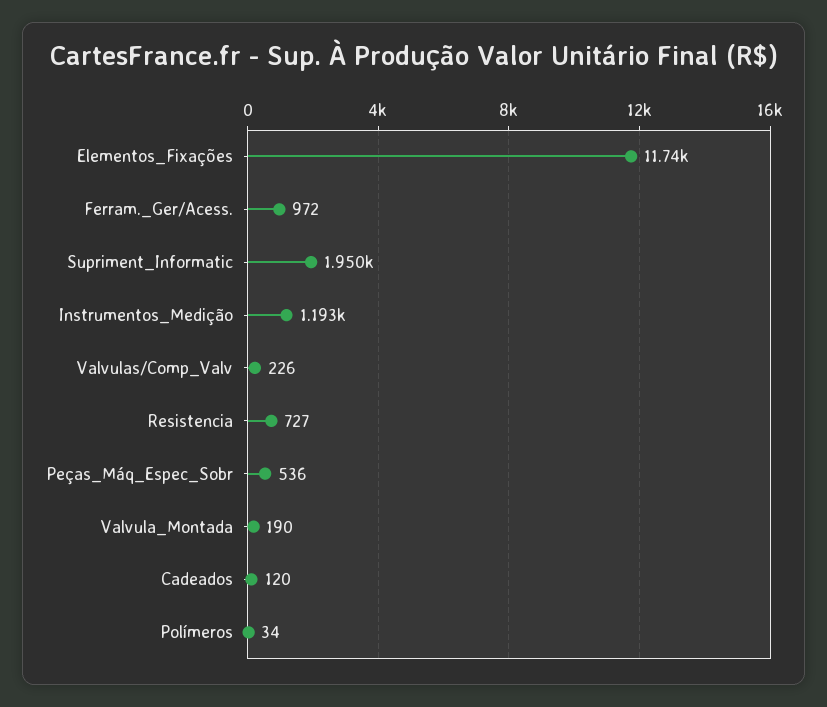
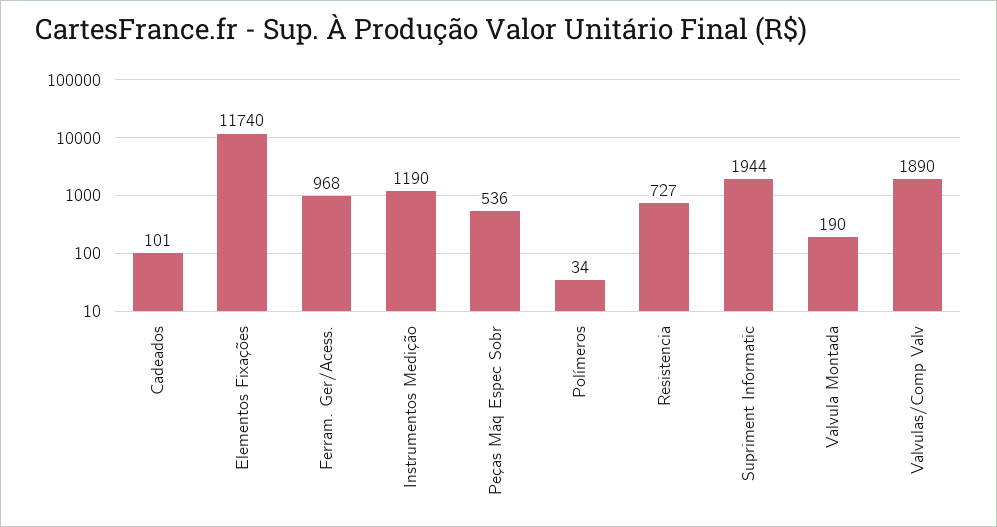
Ferram._Ger/Acess.: 972 -> 968
Supriment_Informatic: 1950 -> 1944
Instrumentos_Medição: 1193 -> 1190
Valvulas/Comp_Valv: 226 -> 1890
Cadeados: 120 -> 101

